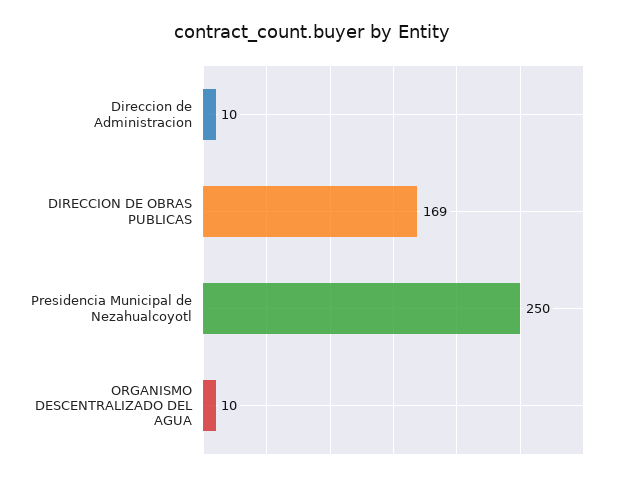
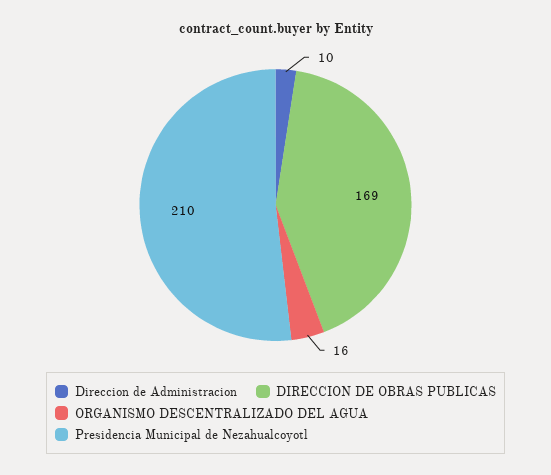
Presidencia Municipal de Nezahualcoyotl: 250 -> 210
ORGANISMO DESCENTRALIZADO DEL AGUA: 10 -> 16

